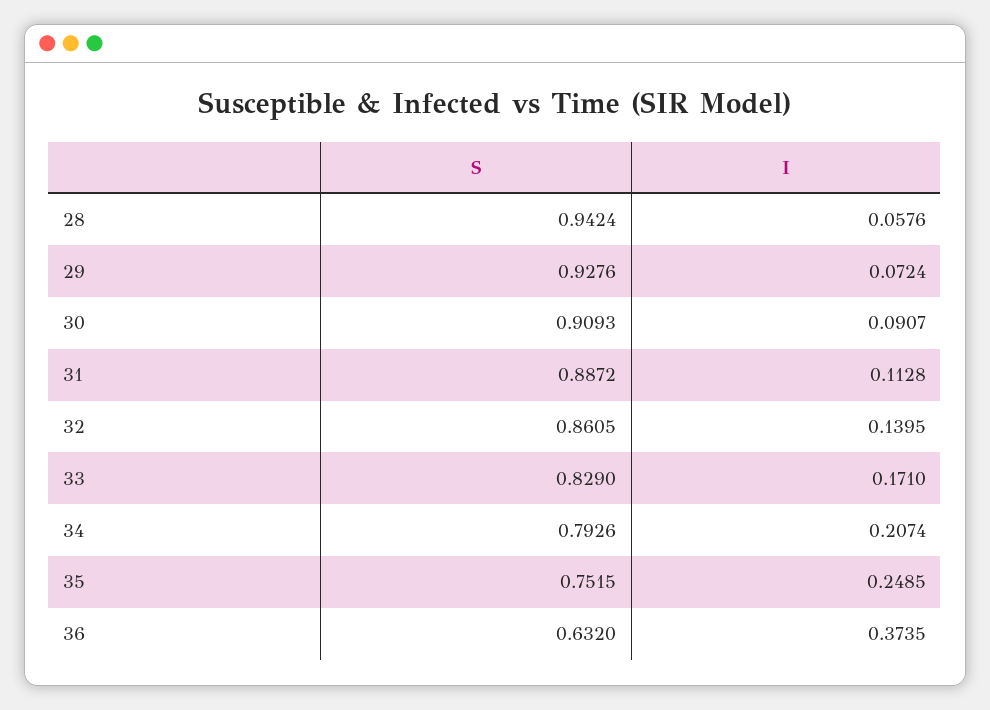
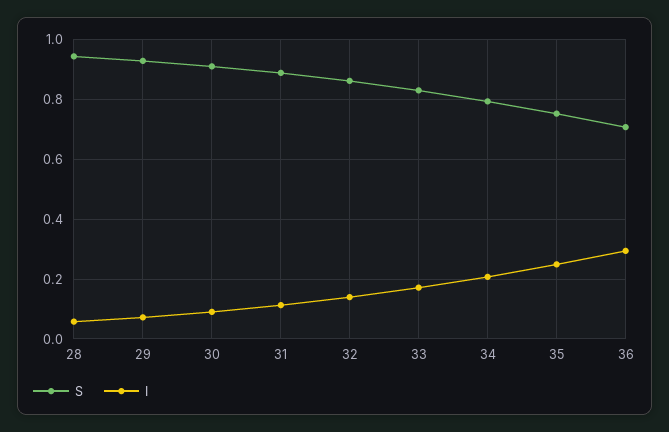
S, 36: 0.632 -> 0.7
I, 36: 0.3735 -> 0.3

